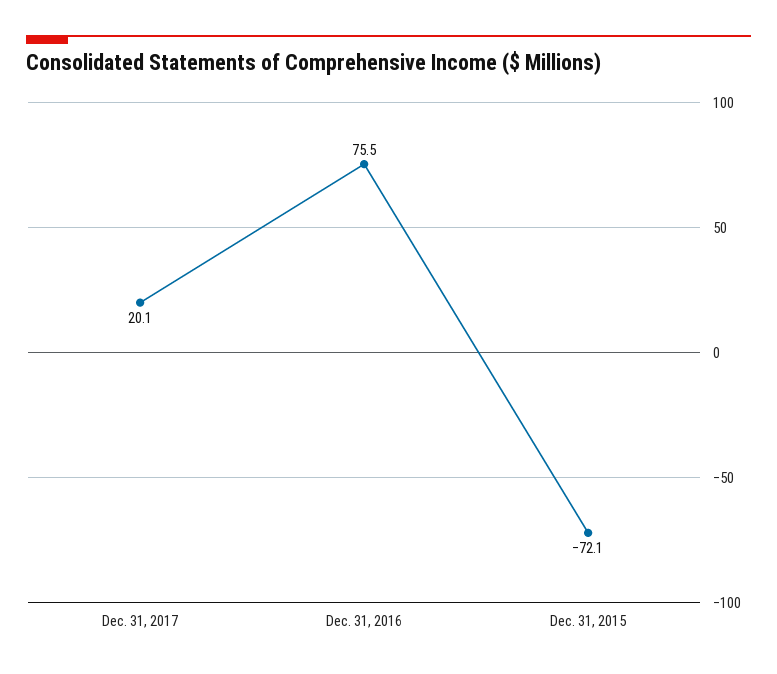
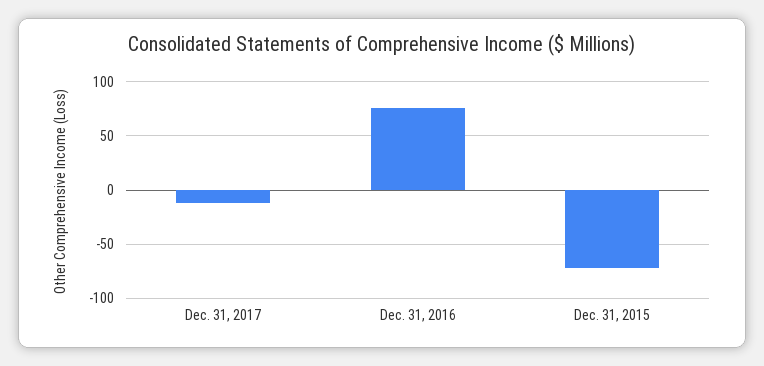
Dec. 31, 2017: 20.1 -> -10

